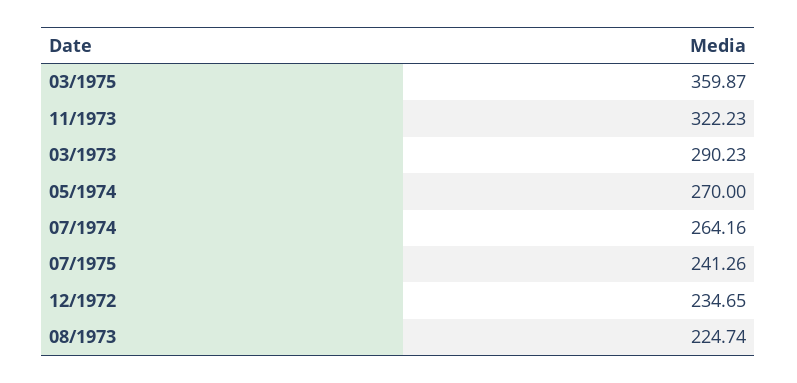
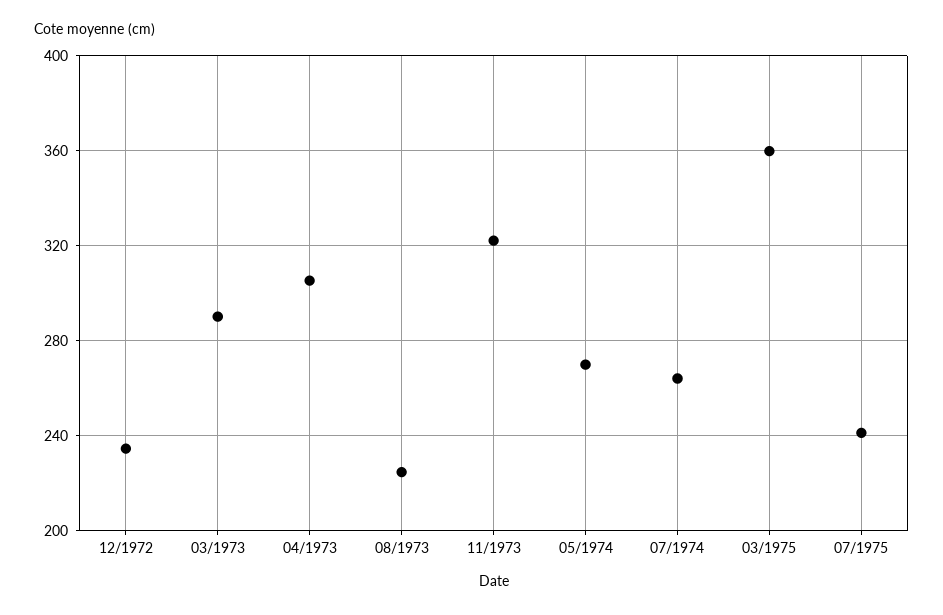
04/1973: none -> 305

